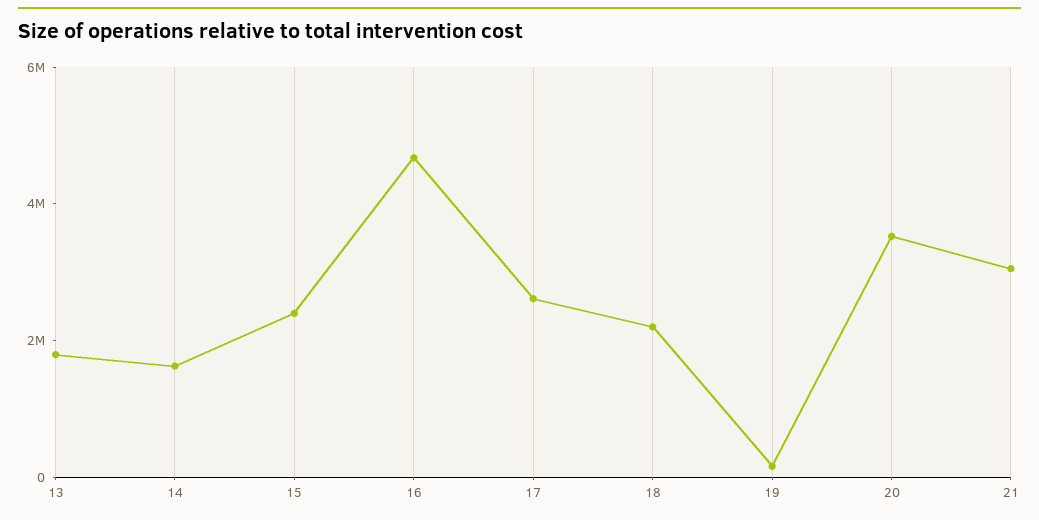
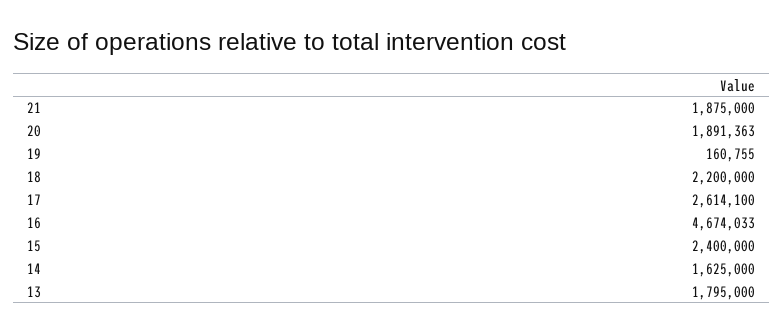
20: 3500000 -> 1891363
21: 3000000 -> 1875000

